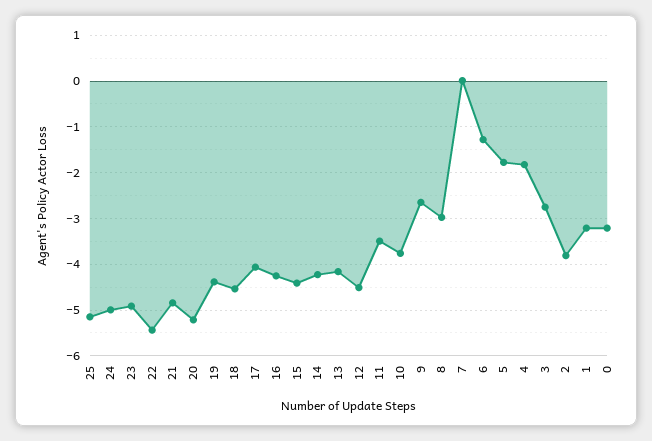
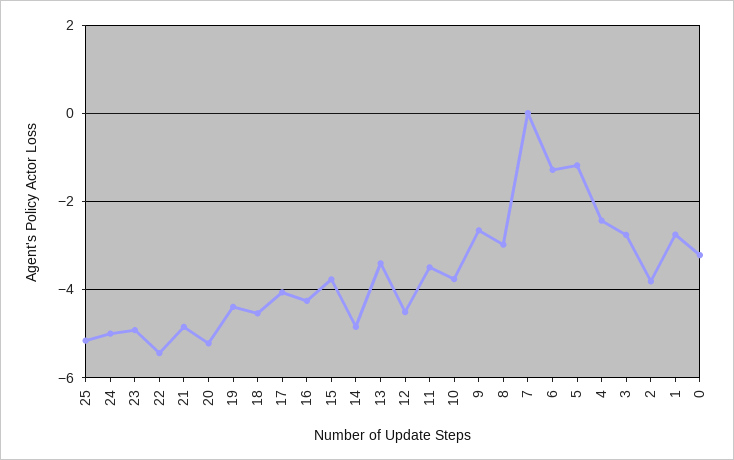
15: -4.4 -> -3.8
14: -4.2 -> -4.8
13: -4.2 -> -3.4
5: -1.8 -> -1.2
4: -1.8 -> -2.4
1: -3.2 -> -2.8

